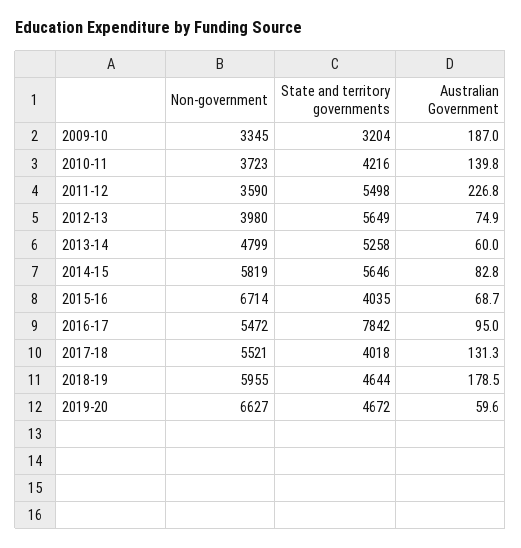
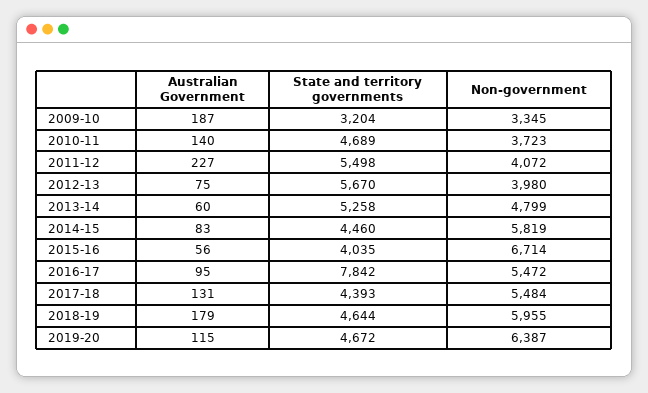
State and territory governments, 2010-11: 4216 -> 4689
Non-government, 2011-12: 3590 -> 4072
State and territory governments, 2012-13: 5649 -> 5670
State and territory governments, 2014-15: 5646 -> 4460
Australian Government, 2015-16: 68.7 -> 56
Non-government, 2017-18: 5521 -> 5484
State and territory governments, 2017-18: 4018 -> 4393
Non-government, 2019-20: 6627 -> 6387
Australian Government, 2019-20: 59.6 -> 115

